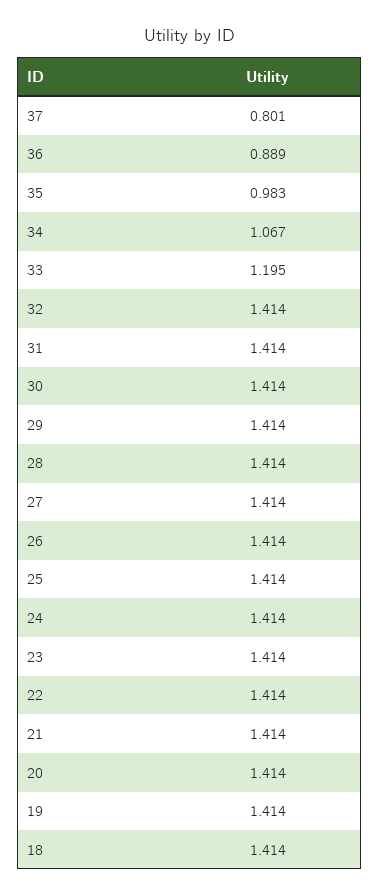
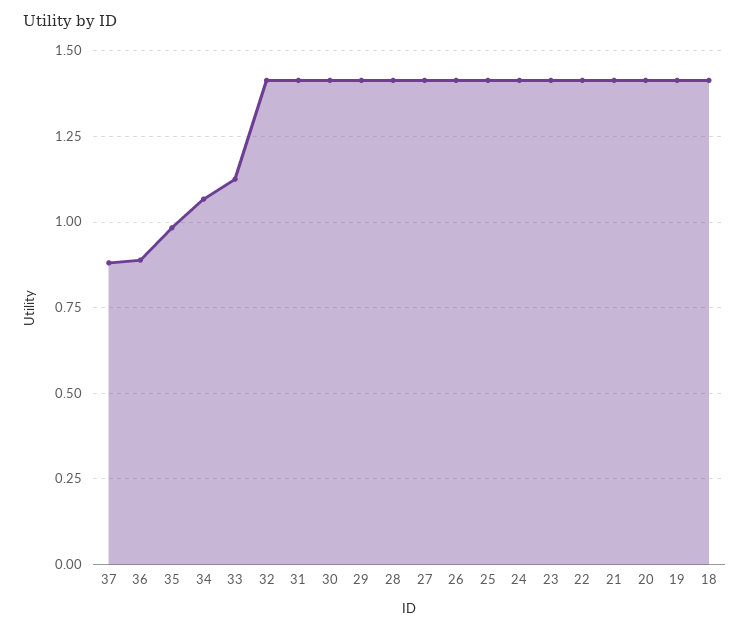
37: 0.801 -> 0.875
33: 1.195 -> 1.125

